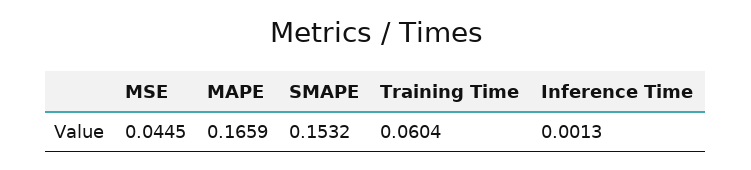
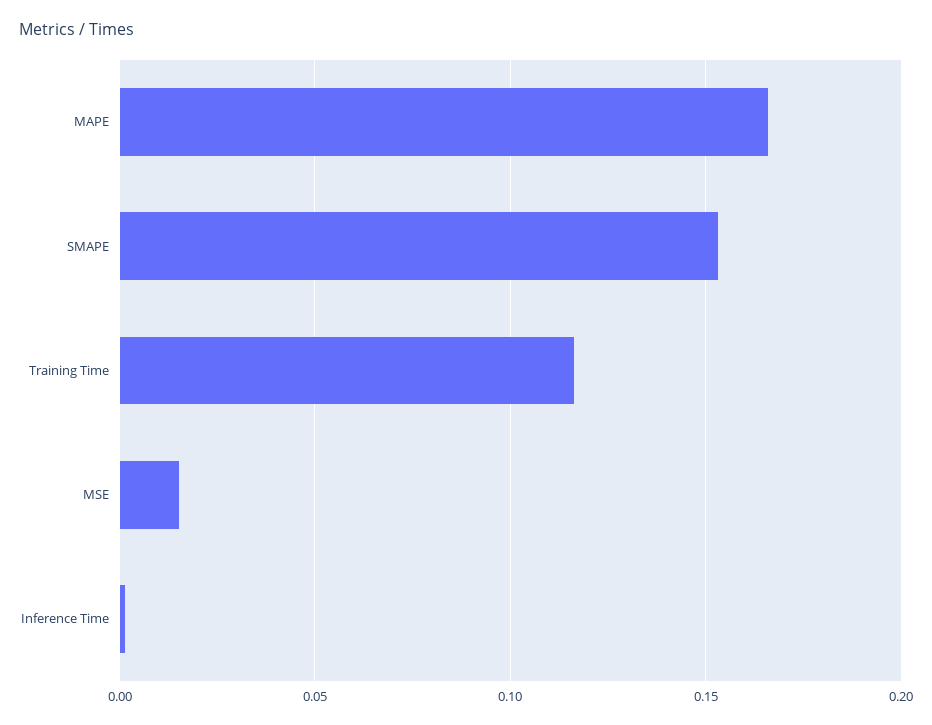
MSE: 0.0445 -> 0.015
Training Time: 0.0604 -> 0.115

